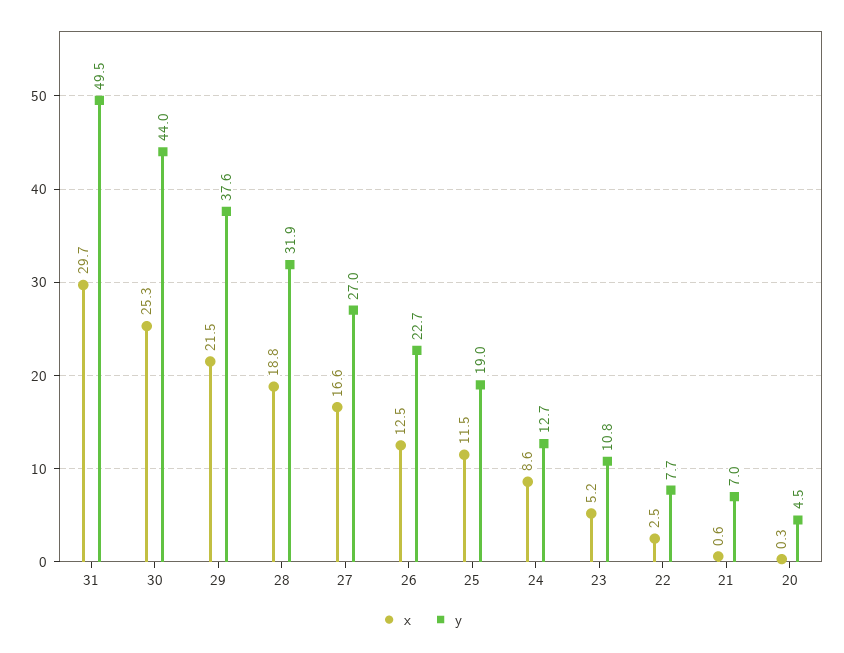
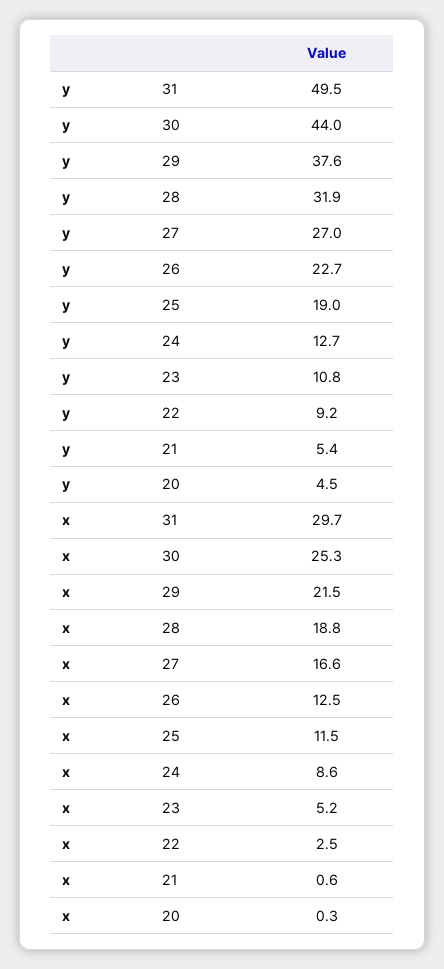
y, 22: 7.7 -> 9.2
y, 21: 7 -> 5.4

